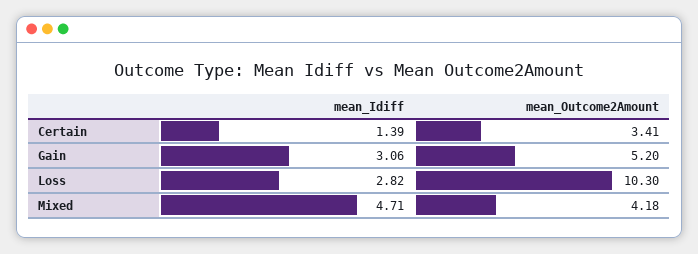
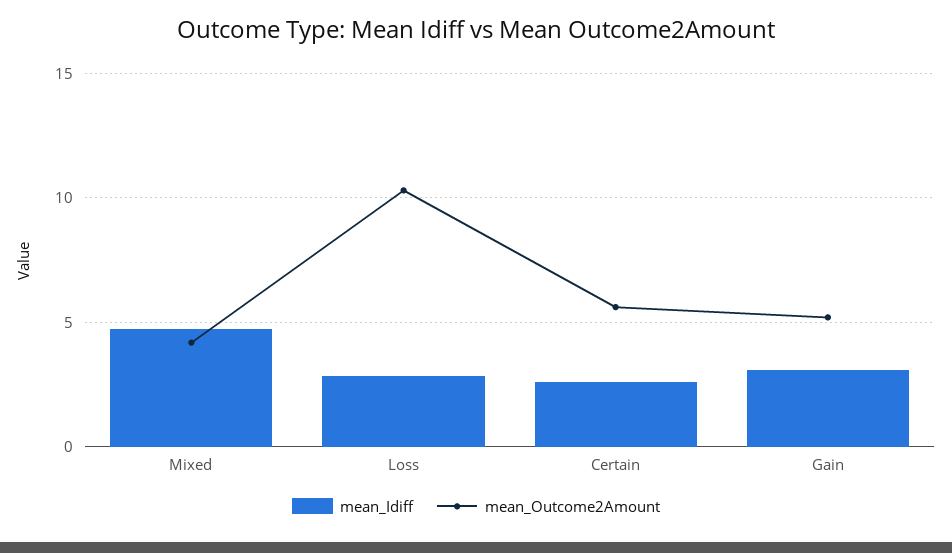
mean_Idiff, Certain: 1.39 -> 2.5
mean_Outcome2Amount, Certain: 3.41 -> 5.5

